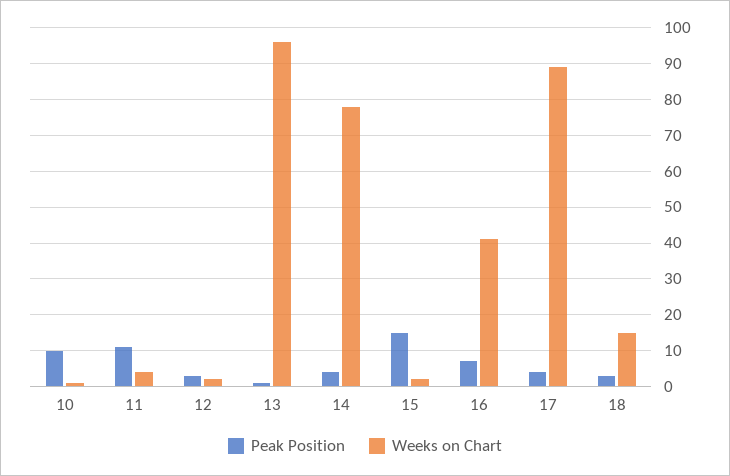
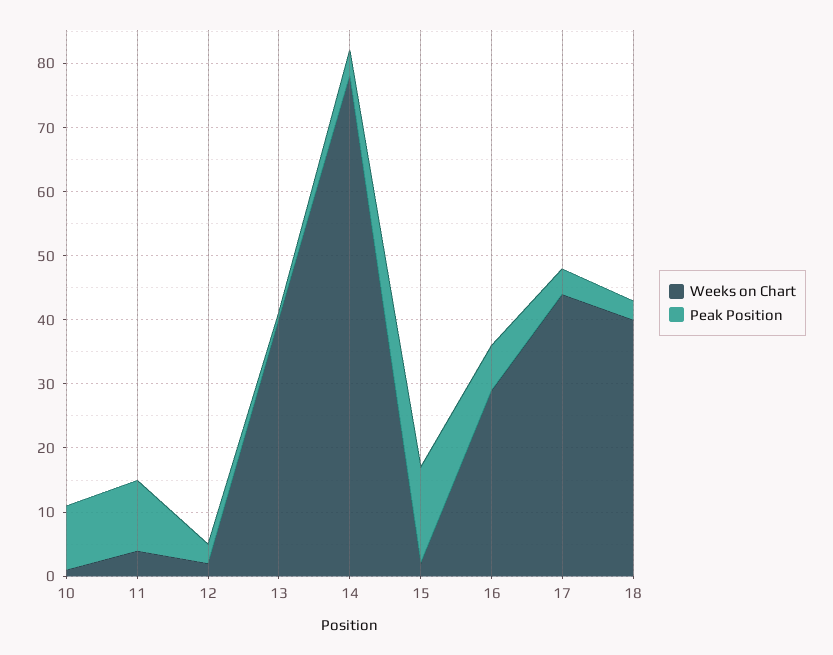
Weeks on Chart, 13: 95 -> 40
Weeks on Chart, 16: 40 -> 30
Weeks on Chart, 17: 90 -> 45
Weeks on Chart, 18: 15 -> 40

